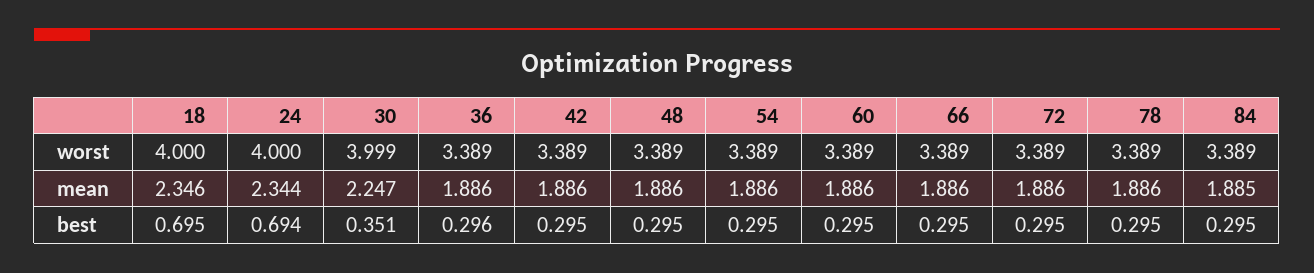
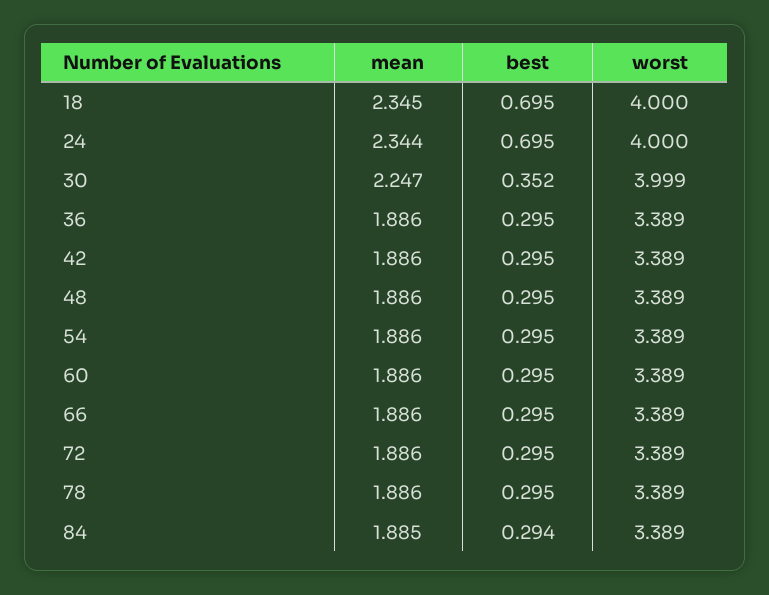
18, mean: 2.346 -> 2.345
24, best: 0.694 -> 0.695
30, best: 0.351 -> 0.352
36, best: 0.296 -> 0.295
84, best: 0.295 -> 0.294

